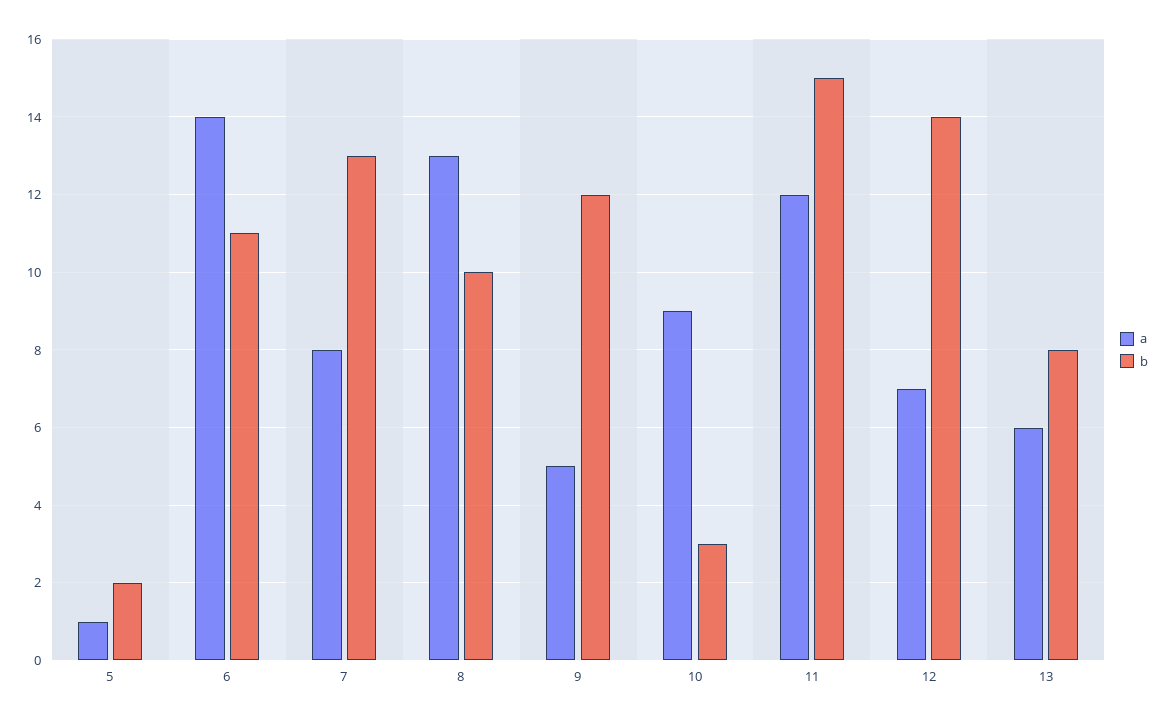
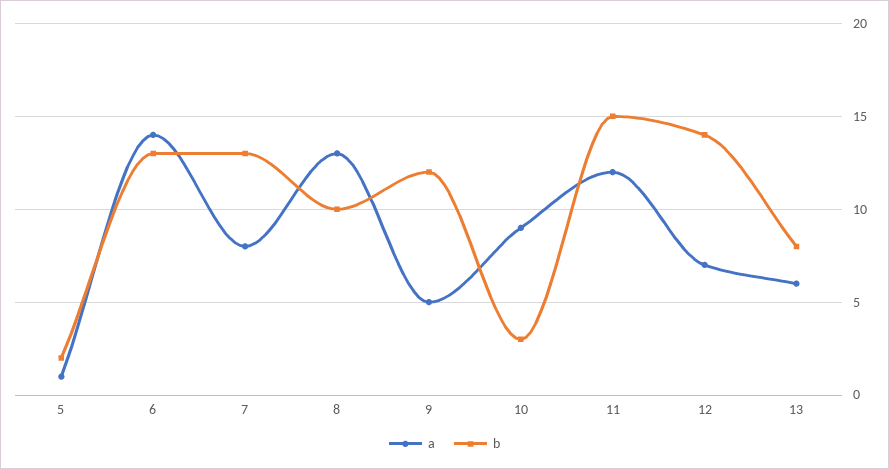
b, 6: 11 -> 13

